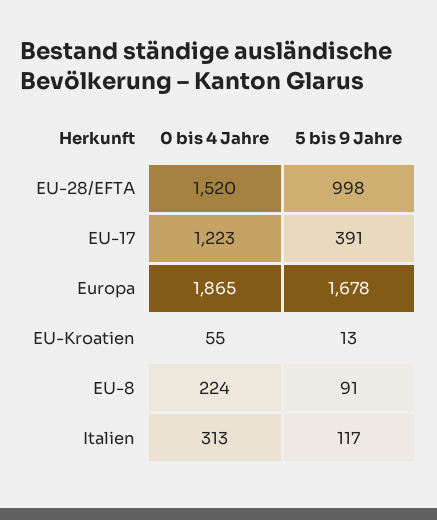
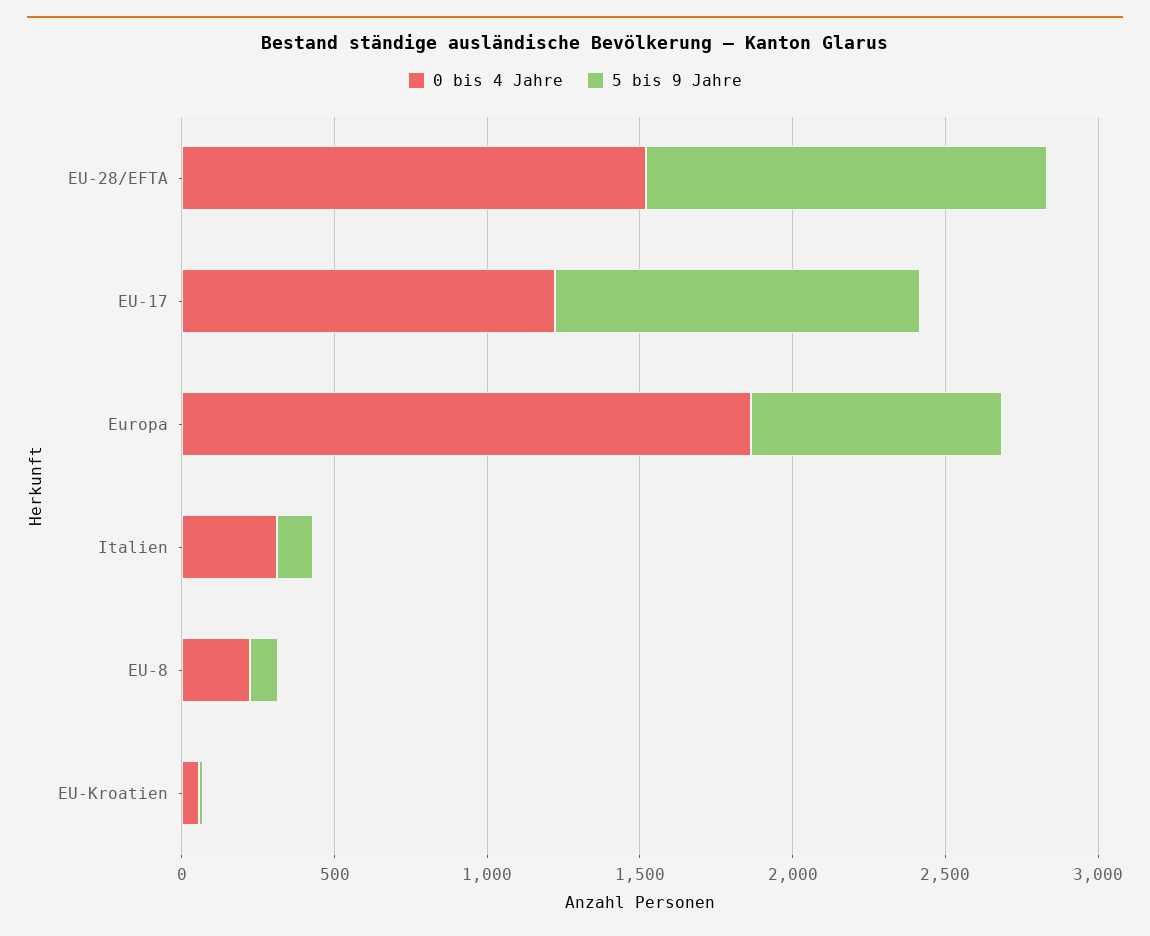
5 bis 9 Jahre, EU-28/EFTA: 998 -> 1300
5 bis 9 Jahre, EU-17: 391 -> 1200
5 bis 9 Jahre, Europa: 1678 -> 800

